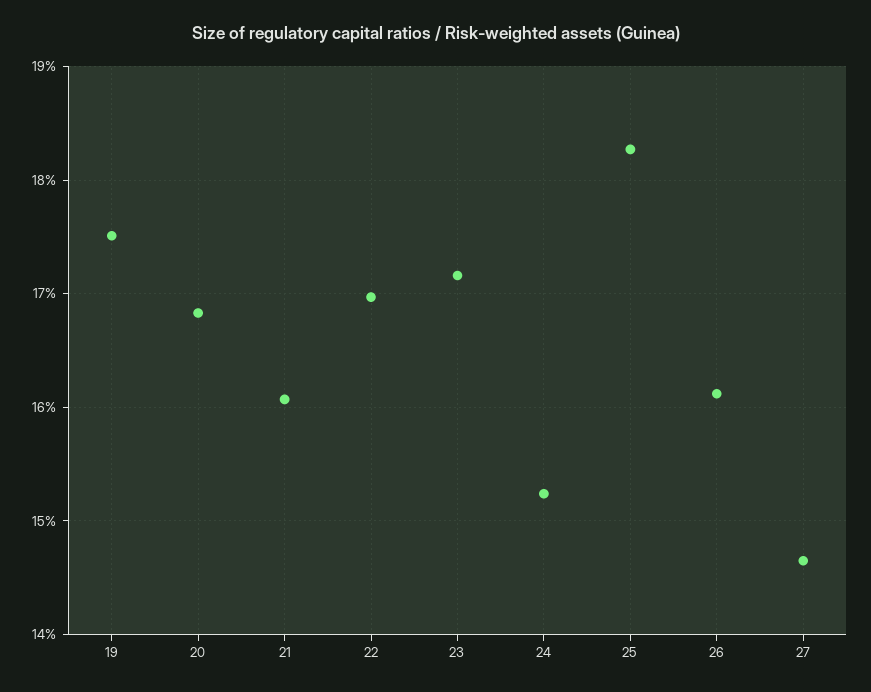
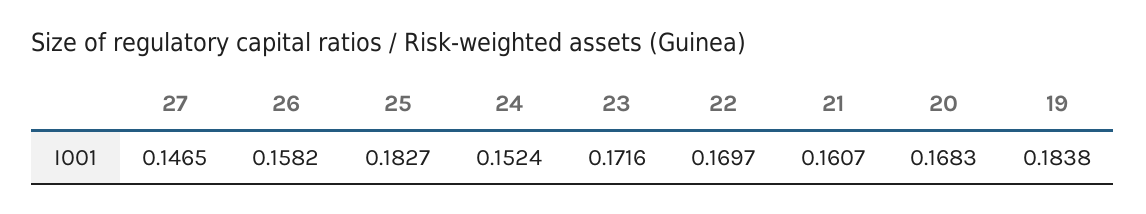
19: 0.175 -> 0.1838
26: 0.161 -> 0.1582

